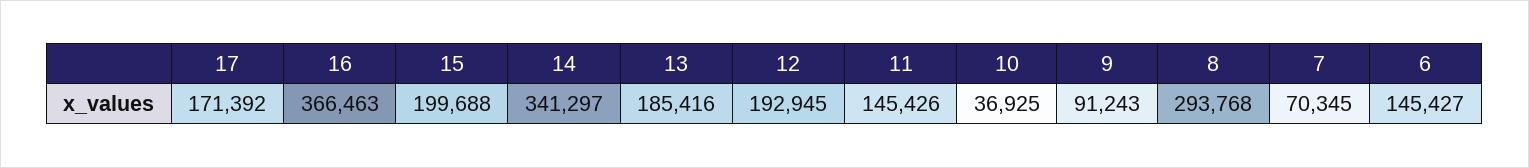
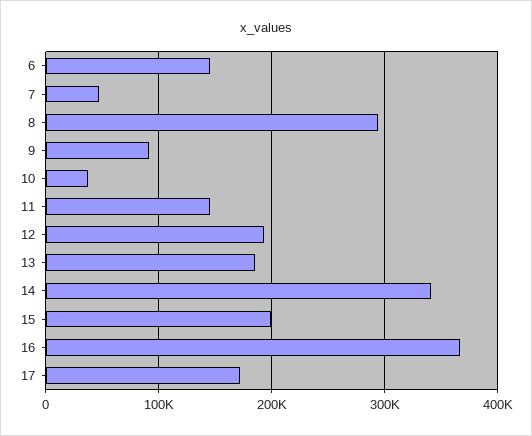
7: 70345 -> 50000

